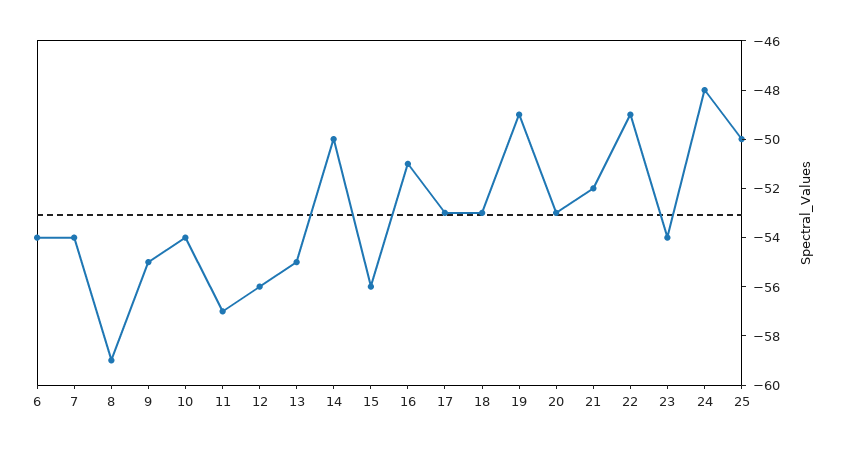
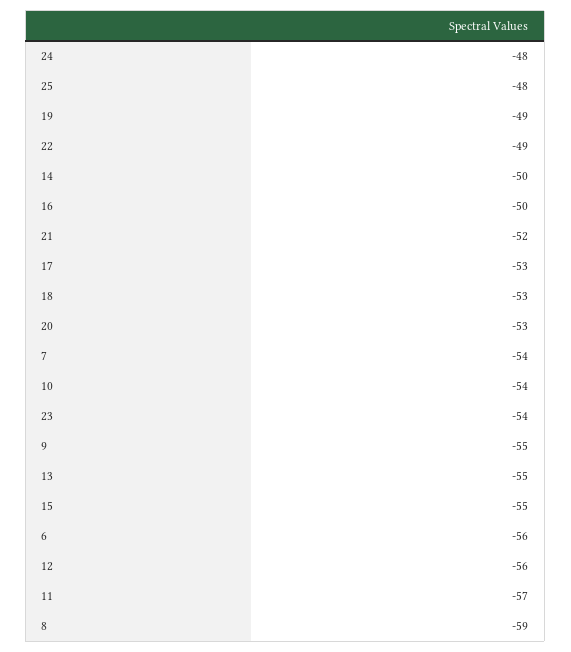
6: -54 -> -56
15: -56 -> -55
16: -51 -> -50
25: -50 -> -48

